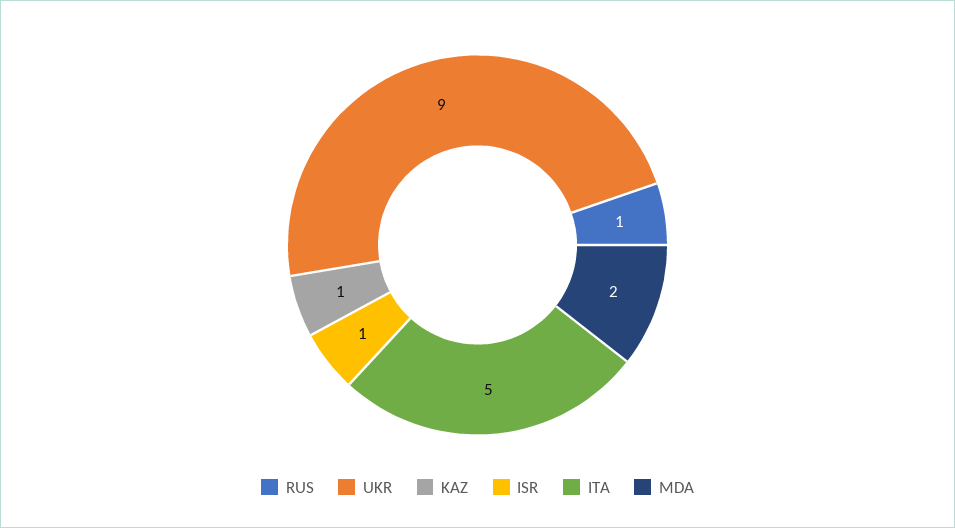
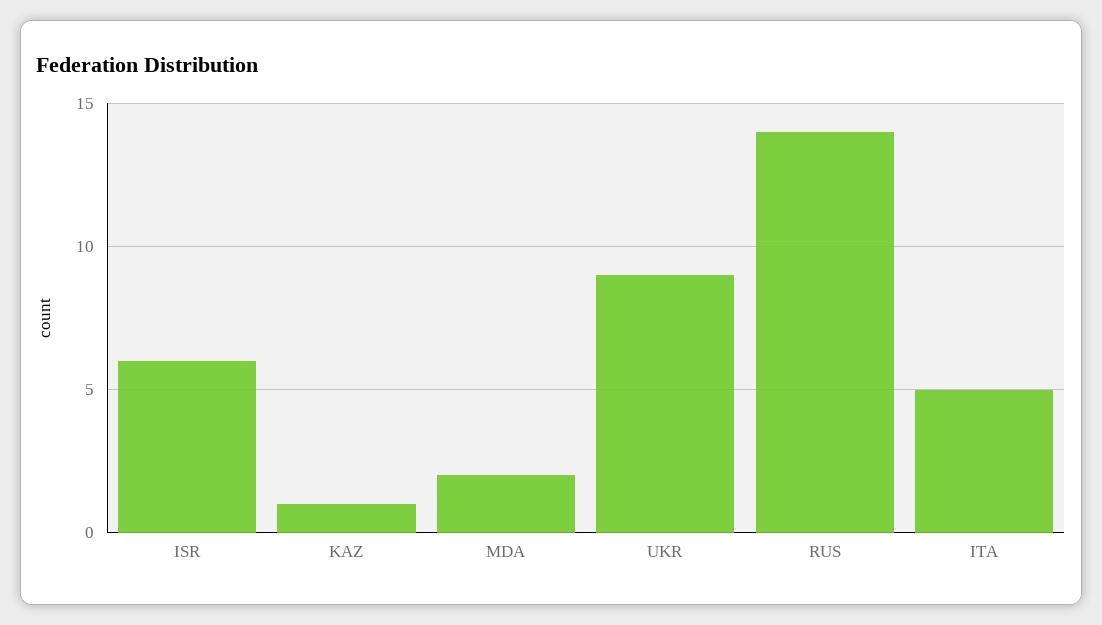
RUS: 1 -> 14
ISR: 1 -> 6

